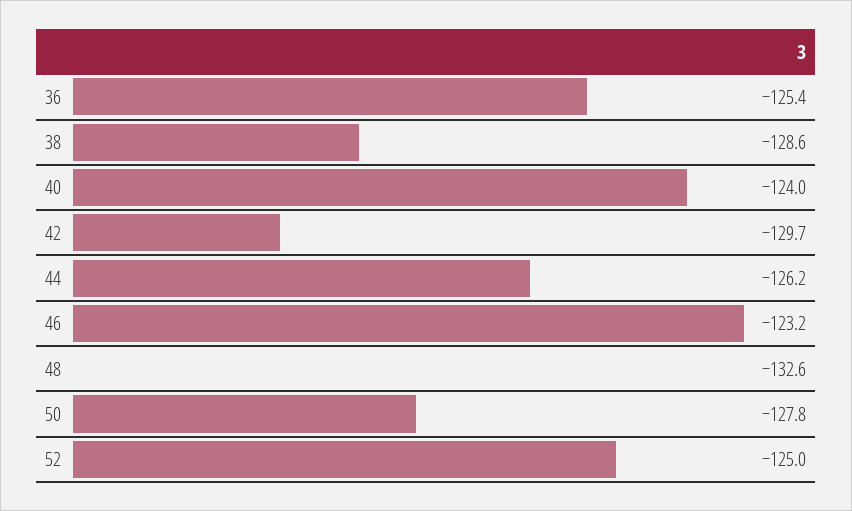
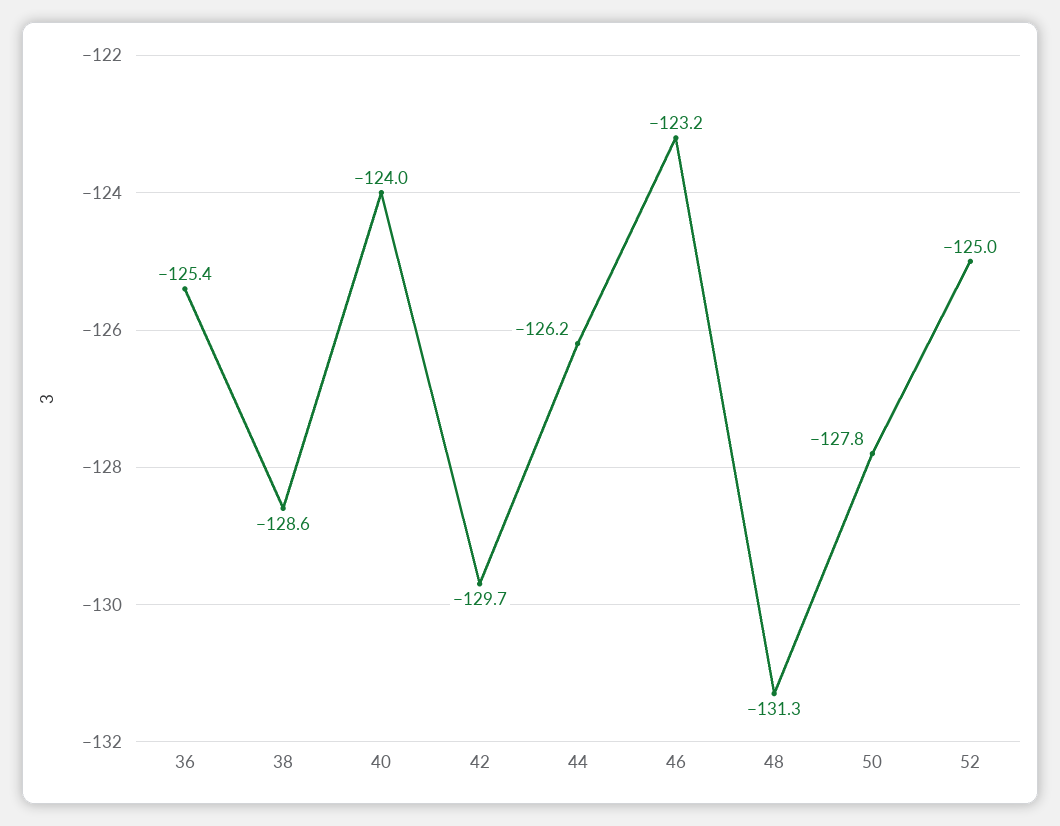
48: -132.6 -> -131.3

